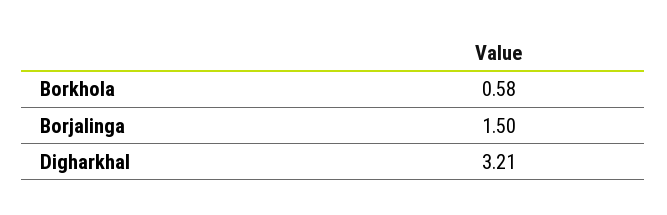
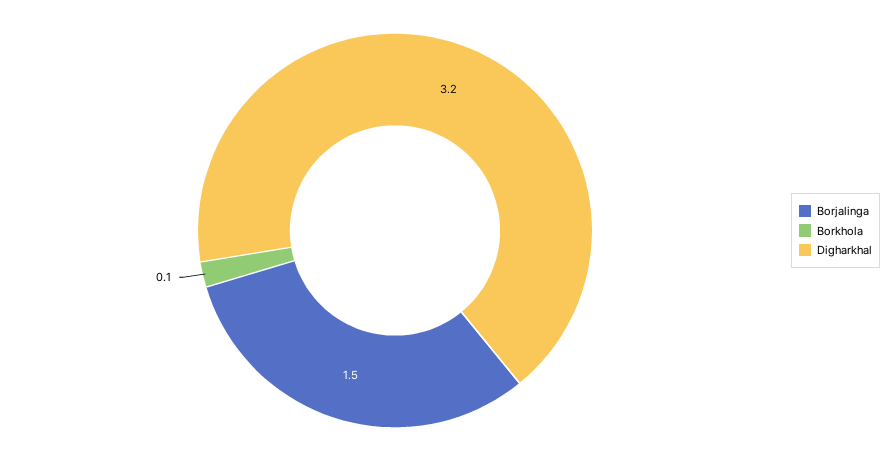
Borkhola: 0.58 -> 0.1

